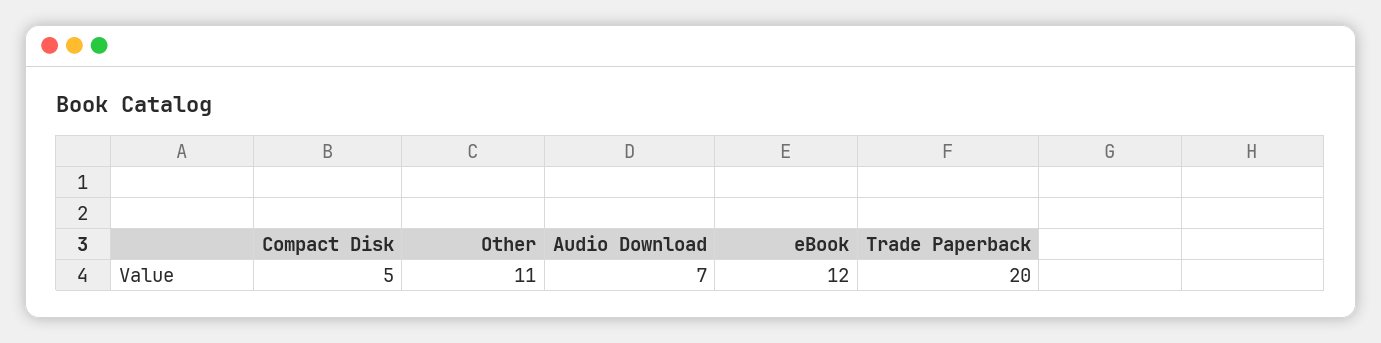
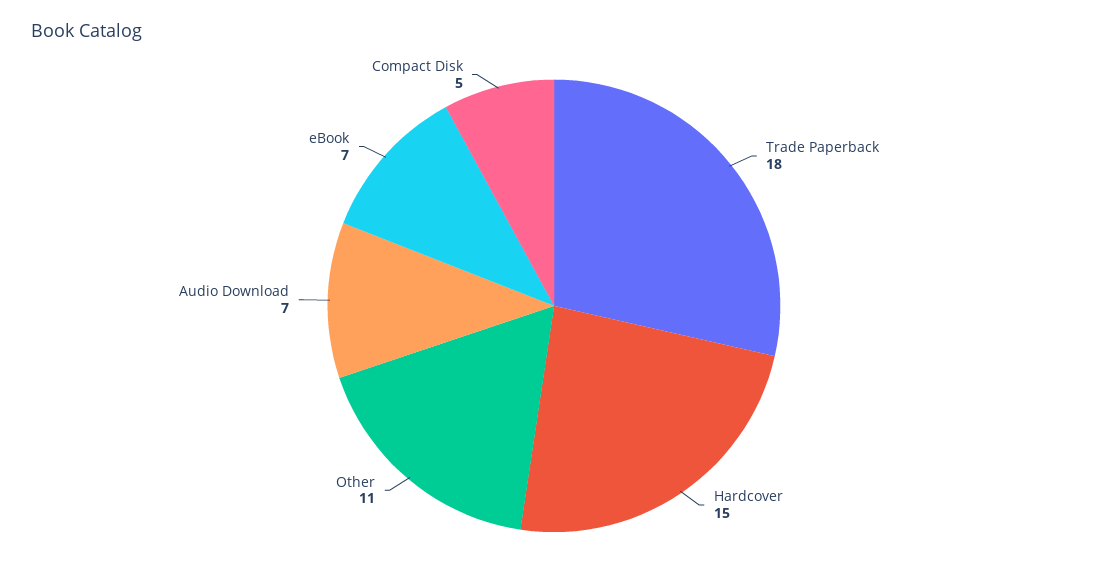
eBook: 12 -> 7
Trade Paperback: 20 -> 18
Hardcover: none -> 15

